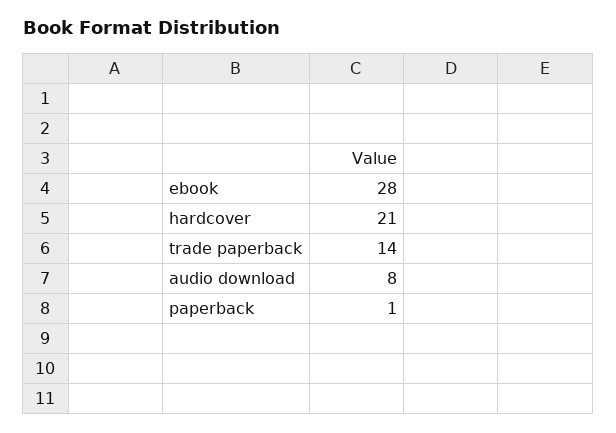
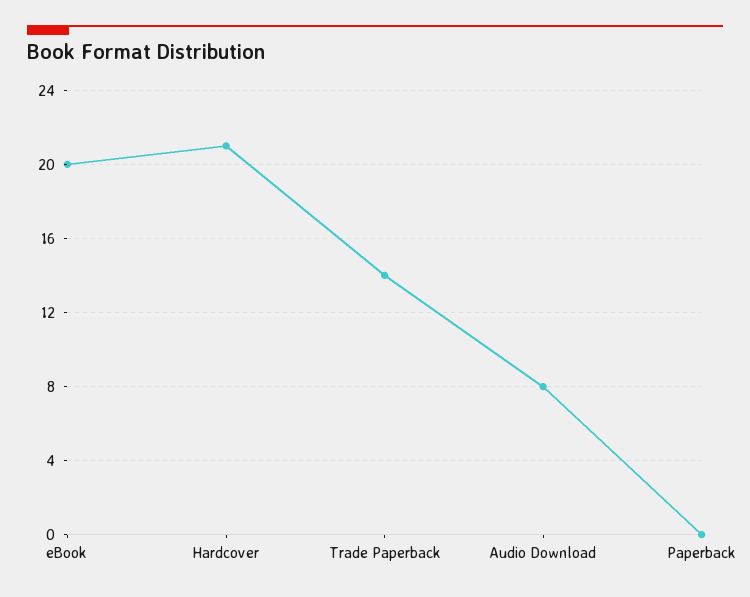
ebook: 28 -> 20
paperback: 1 -> 0

